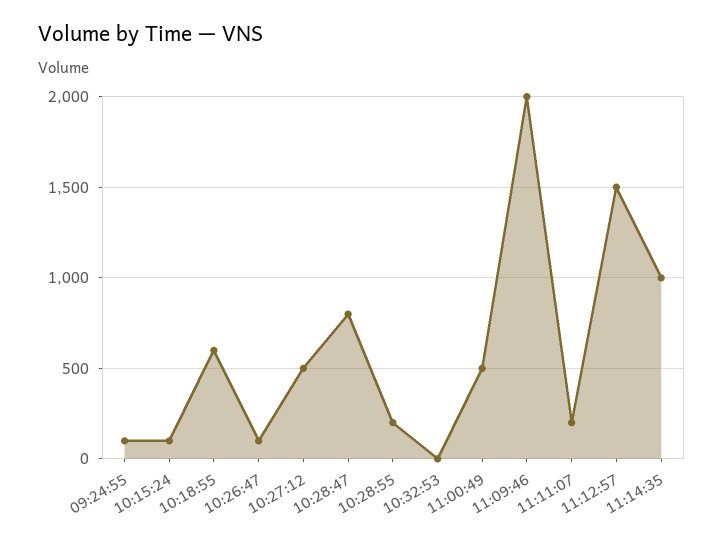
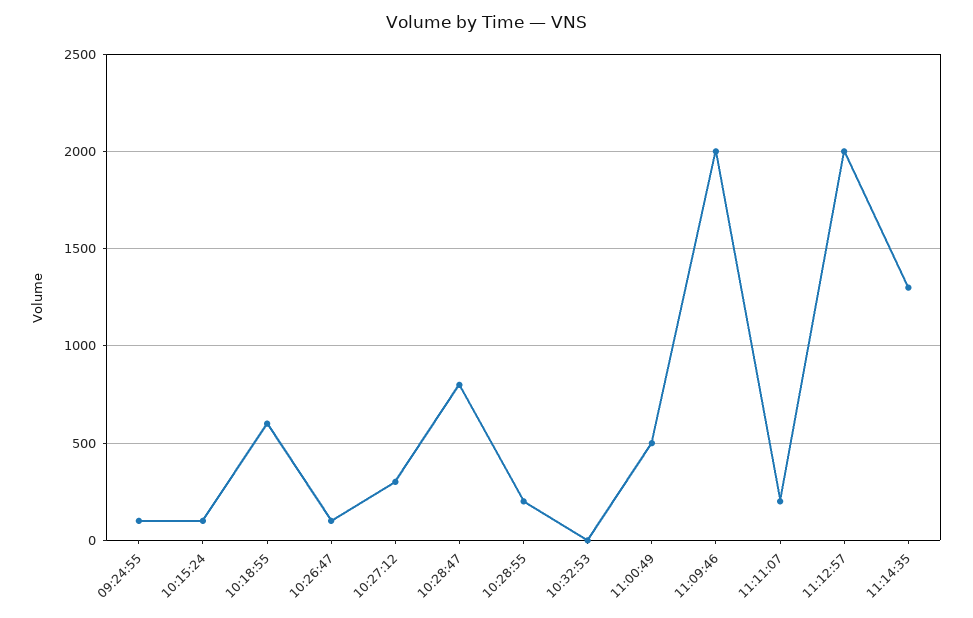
10:27:12: 500 -> 300
11:12:57: 1500 -> 2000
11:14:35: 1000 -> 1300

